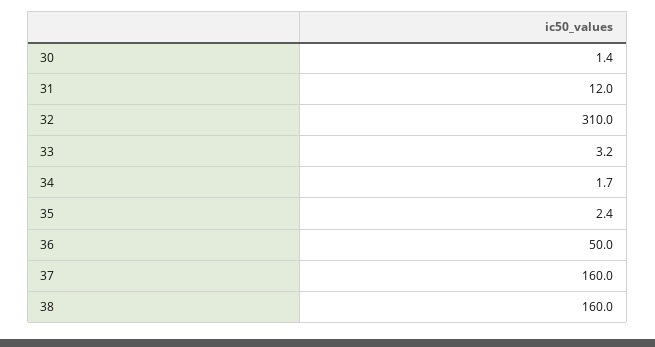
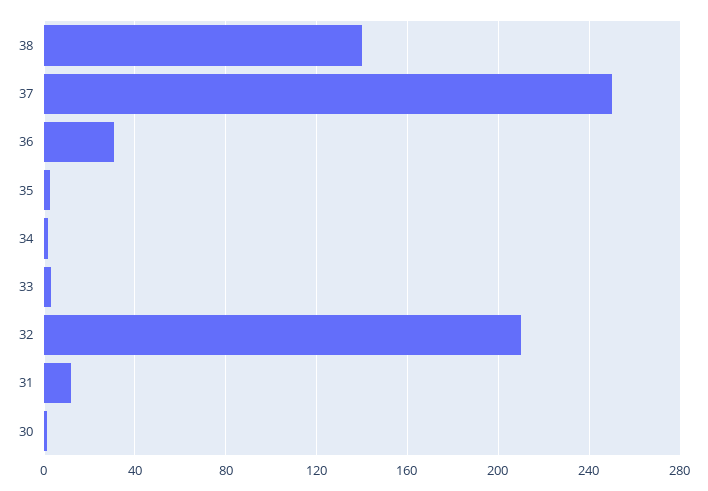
32: 310 -> 210
36: 50 -> 30
37: 160 -> 250
38: 160 -> 140

